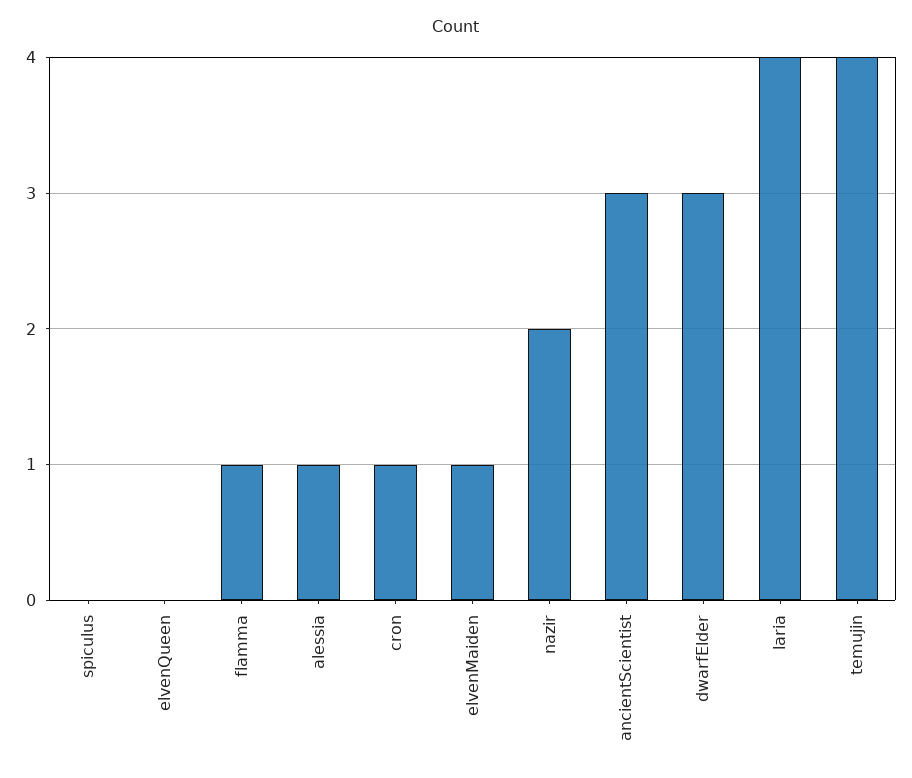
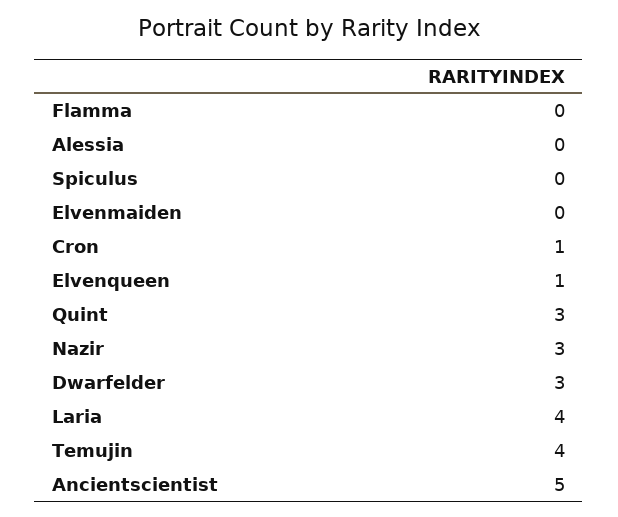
elvenQueen: 0 -> 1
flamma: 1 -> 0
alessia: 1 -> 0
elvenMaiden: 1 -> 0
nazir: 2 -> 3
ancientScientist: 3 -> 5
Quint: none -> 3

